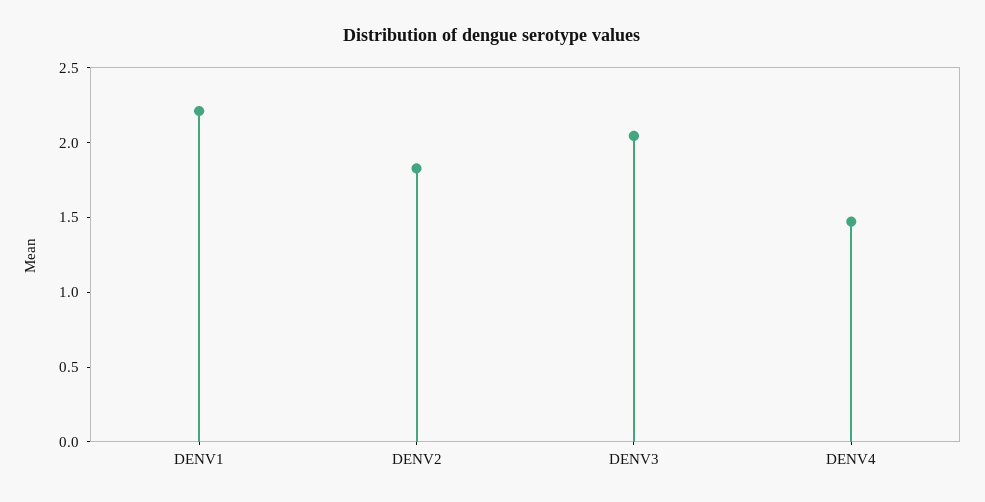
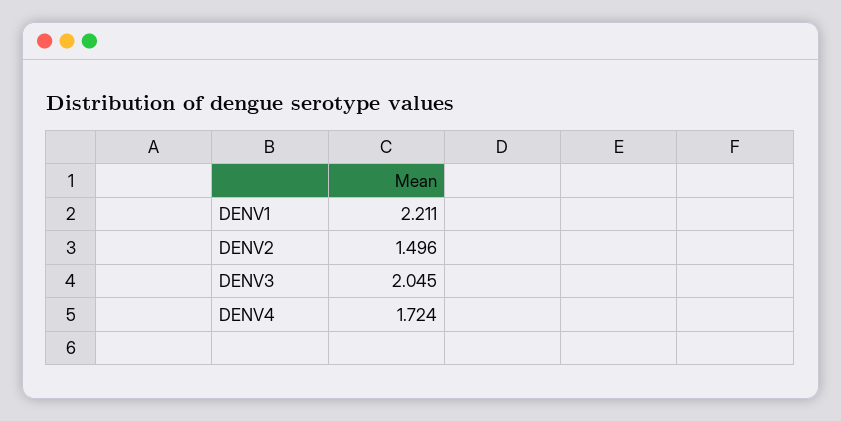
DENV2: 1.8 -> 1.496
DENV4: 1.5 -> 1.724

